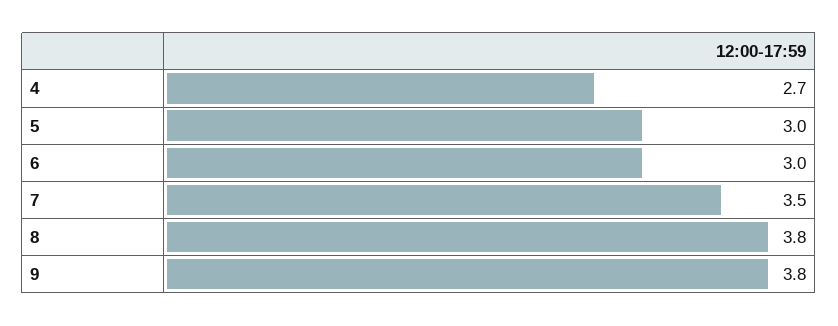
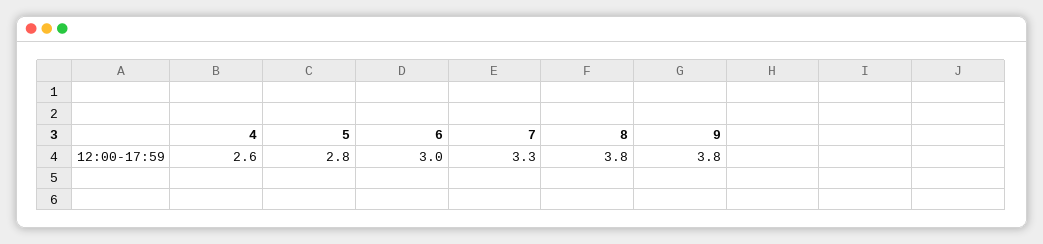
4: 2.7 -> 2.6
5: 3 -> 2.8
7: 3.5 -> 3.3

